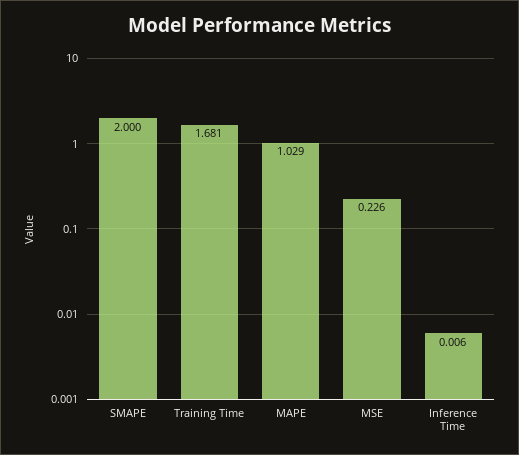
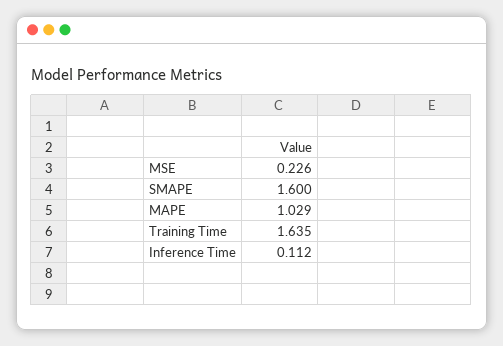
SMAPE: 2 -> 1.6
Training Time: 1.681 -> 1.635
Inference Time: 0.006 -> 0.112

